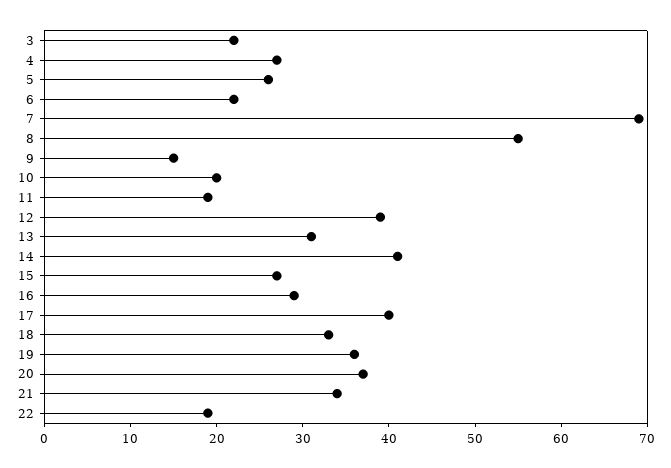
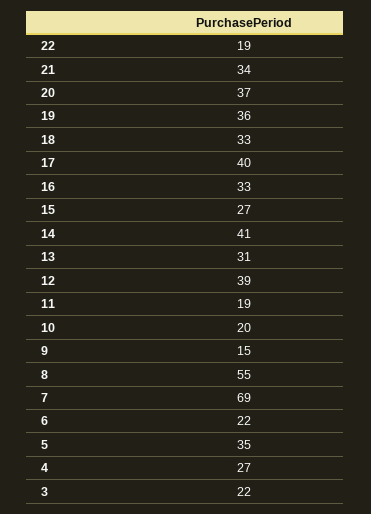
5: 26 -> 35
16: 29 -> 33

